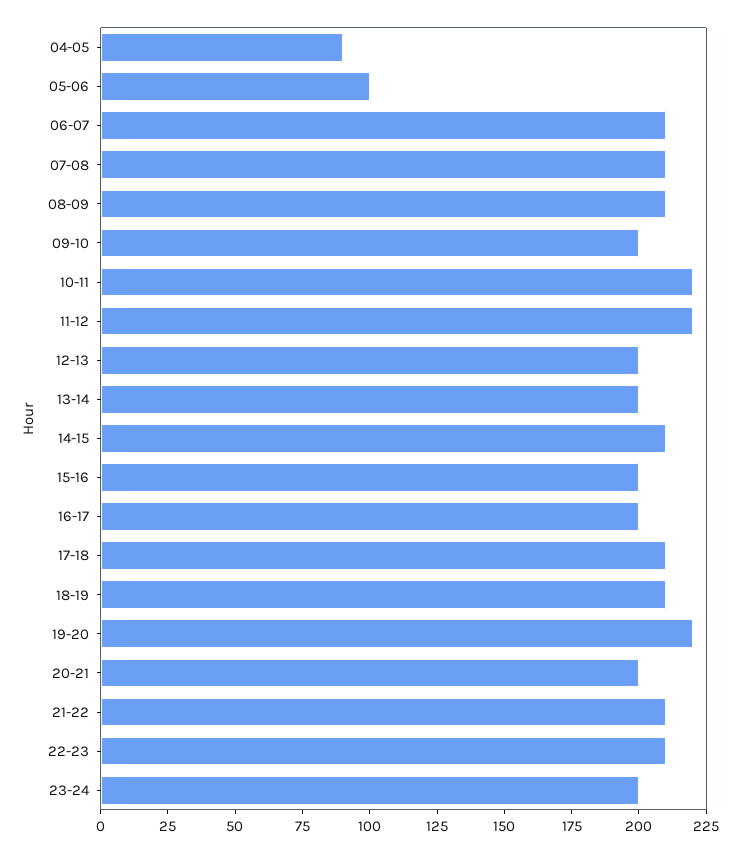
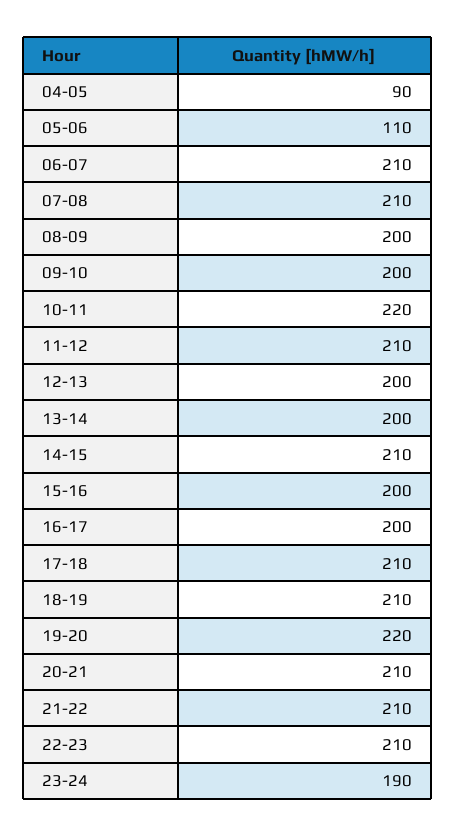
05-06: 100 -> 110
08-09: 210 -> 200
11-12: 220 -> 210
20-21: 200 -> 210
23-24: 200 -> 190

